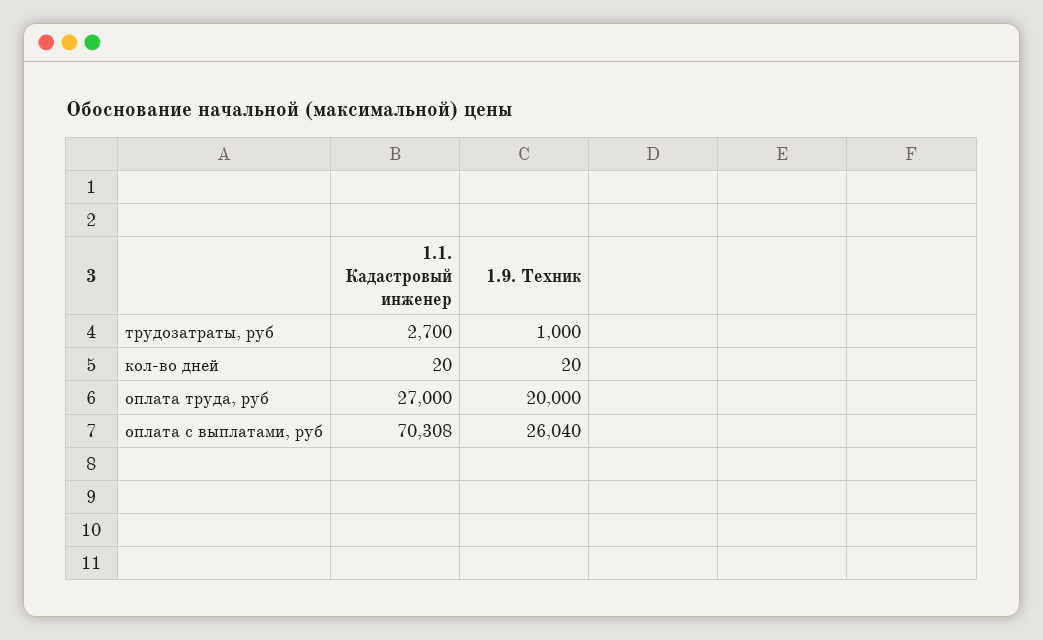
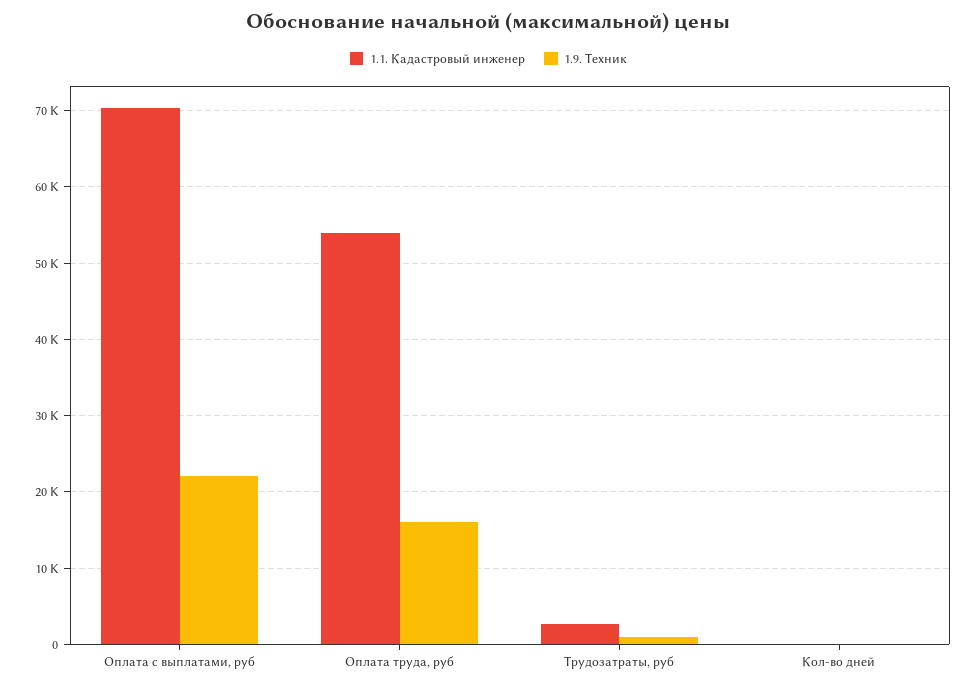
1.1. Кадастровый инженер, оплата труда, руб: 27000 -> 54000
1.9. Техник, оплата труда, руб: 20000 -> 16000
1.9. Техник, оплата с выплатами, руб: 26040 -> 22000

